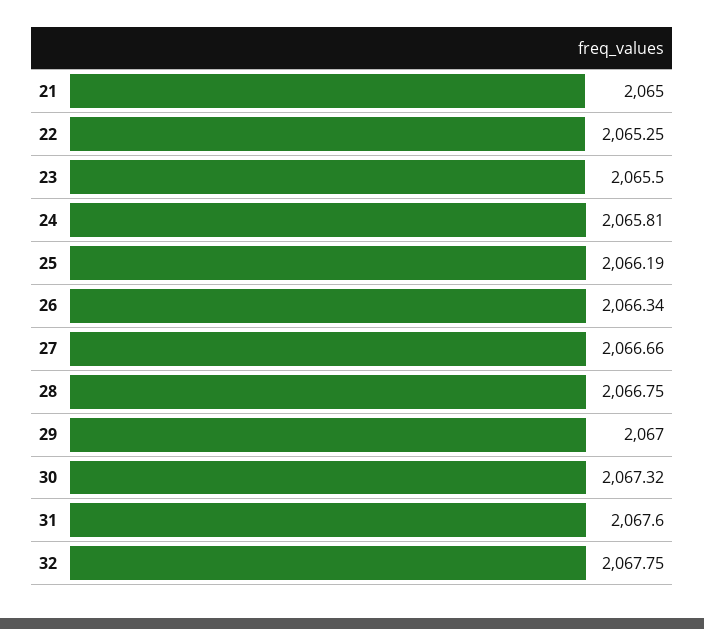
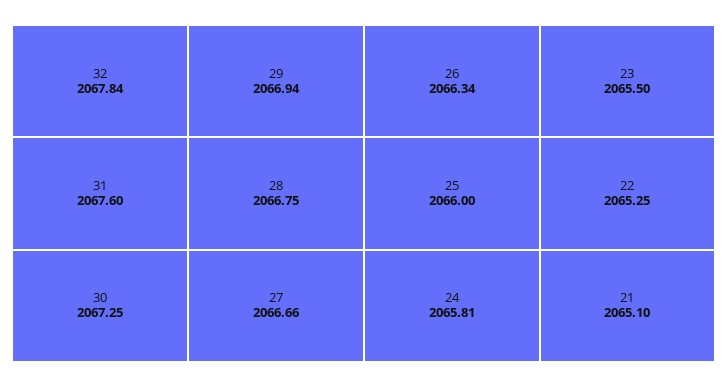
21: 2065 -> 2065.1
25: 2066.19 -> 2066
29: 2067 -> 2066.94
30: 2067.32 -> 2067.25
32: 2067.75 -> 2067.84

